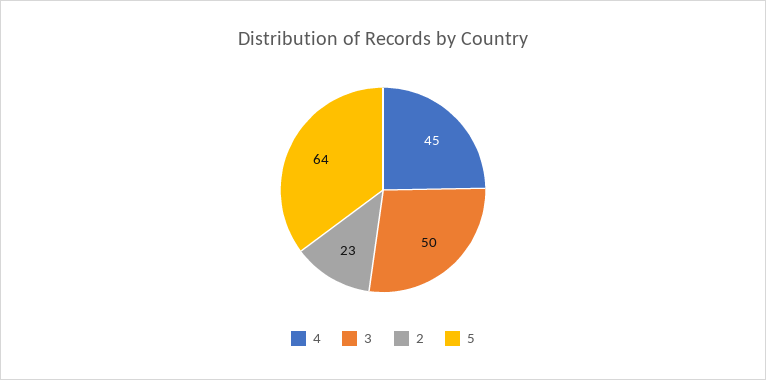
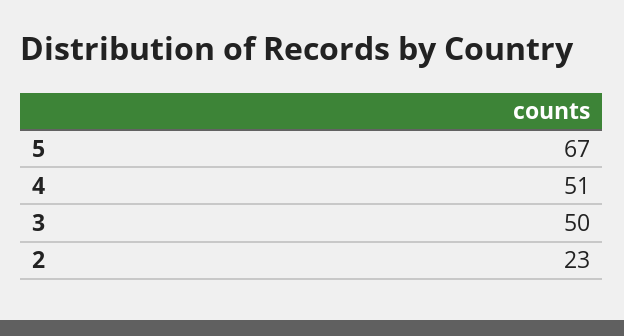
4: 45 -> 51
5: 64 -> 67

